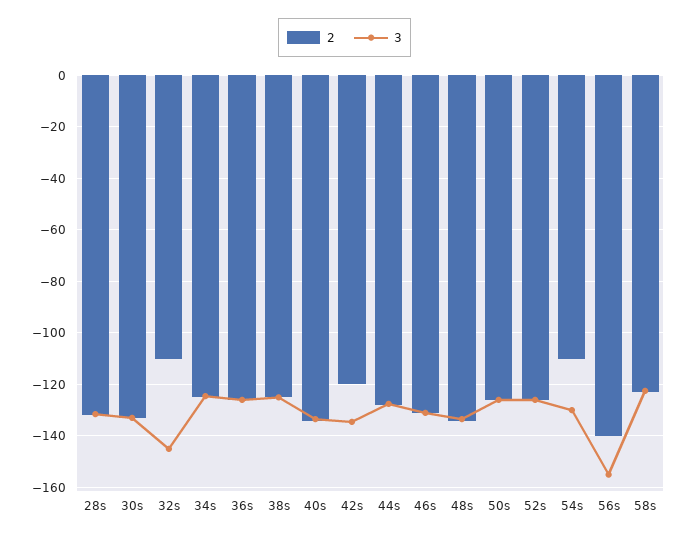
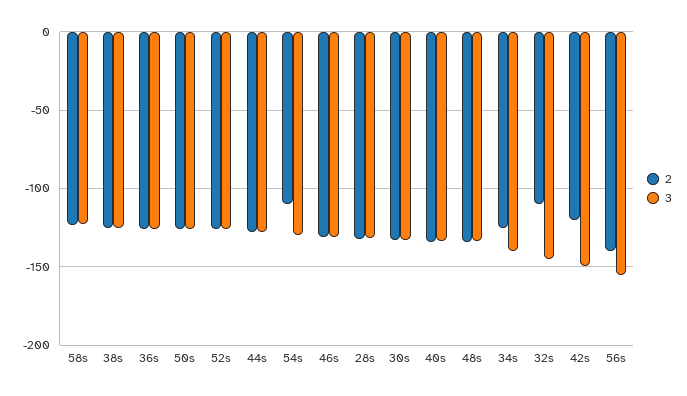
3, 34s: -125 -> -140
3, 42s: -135 -> -150

